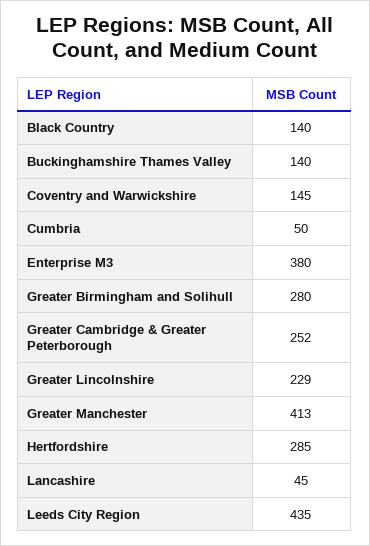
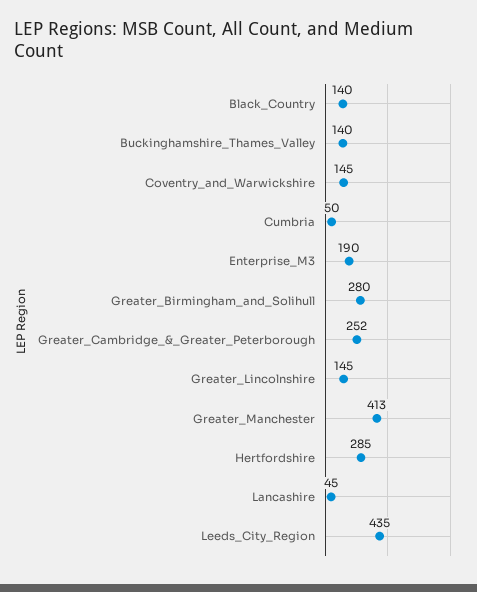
Enterprise M3: 380 -> 190
Greater Lincolnshire: 229 -> 145

